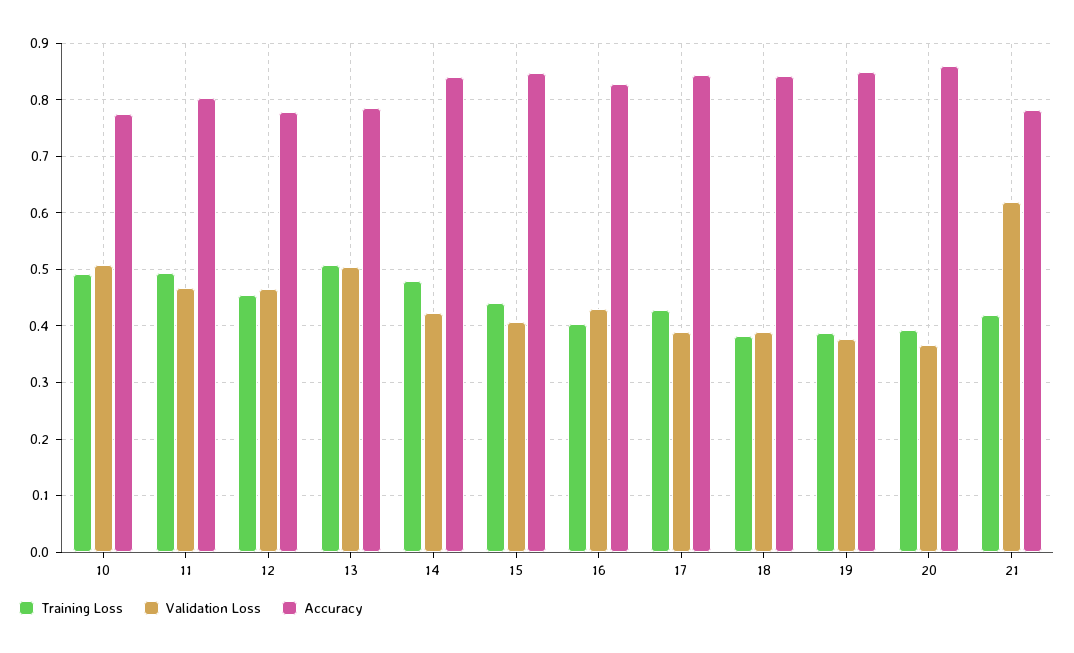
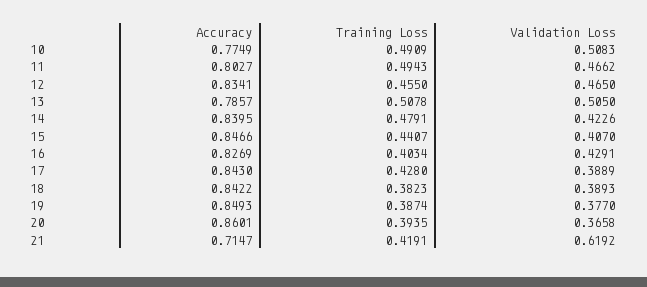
Accuracy, 12: 0.78 -> 0.8341
Accuracy, 21: 0.78 -> 0.7147

